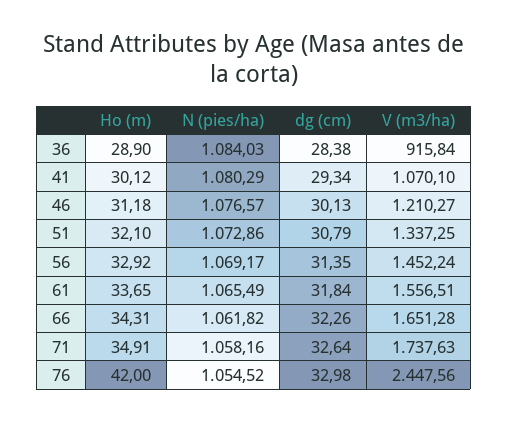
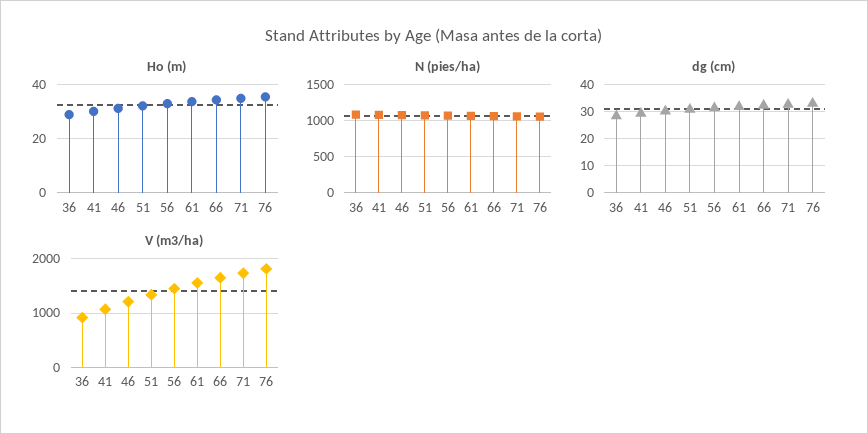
Ho (m), 76: 42 -> 35
V (m3/ha), 76: 2447.56 -> 1800

